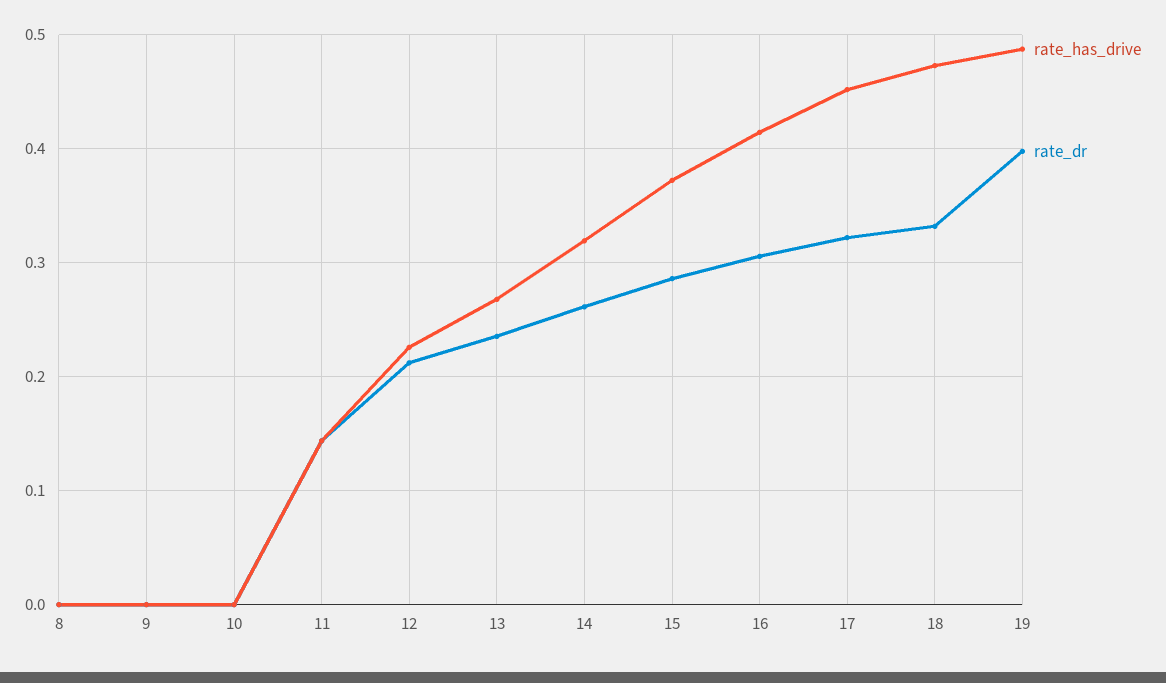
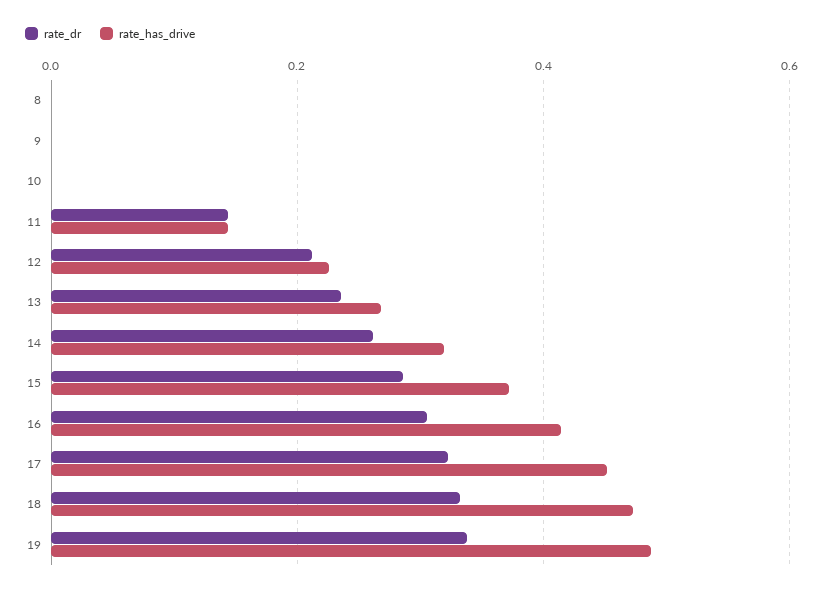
rate_dr, 19: 0.4 -> 0.34

